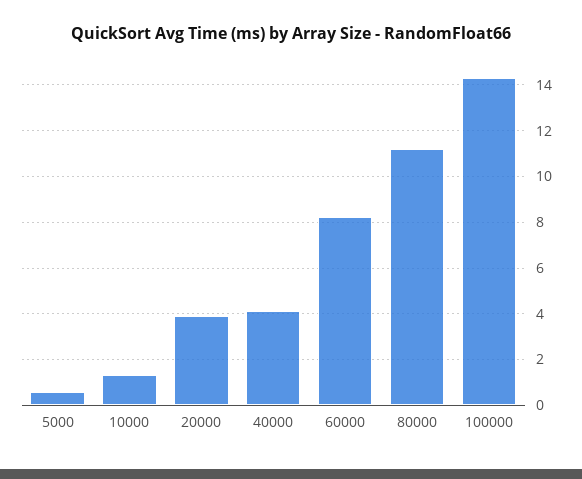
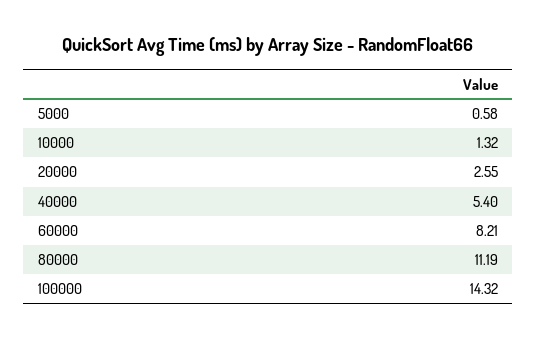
20000: 4 -> 2.55
40000: 4 -> 5.4

